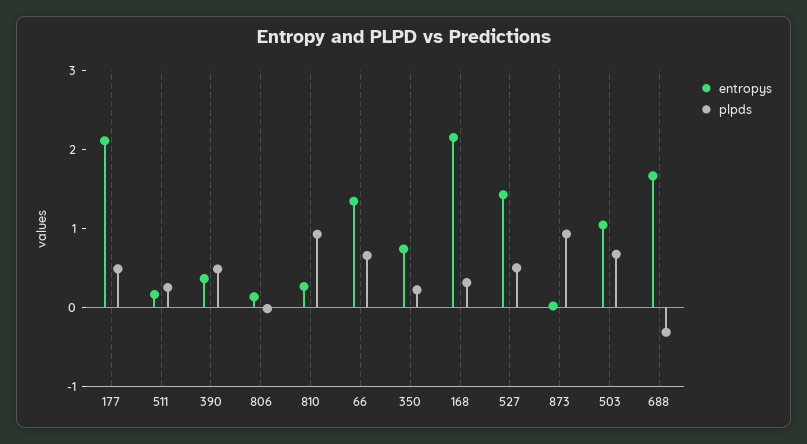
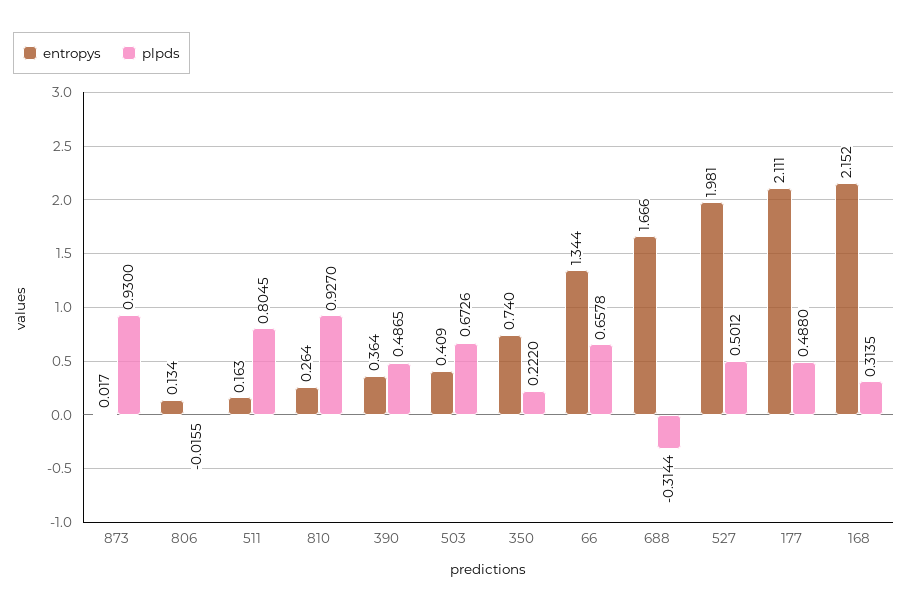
plpds, 511: 0.2 -> 0.8045
entropys, 527: 1.4 -> 1.981
entropys, 503: 1 -> 0.409

